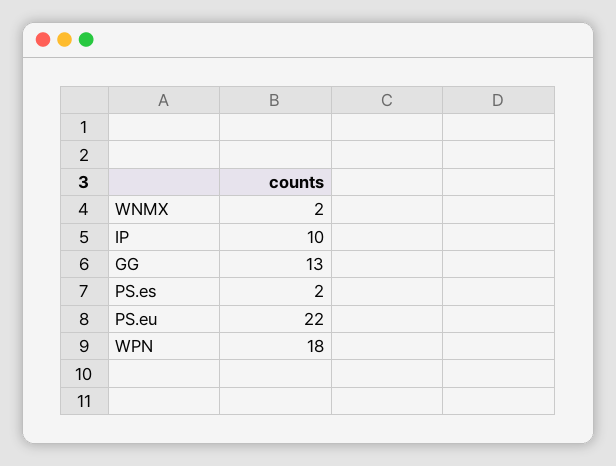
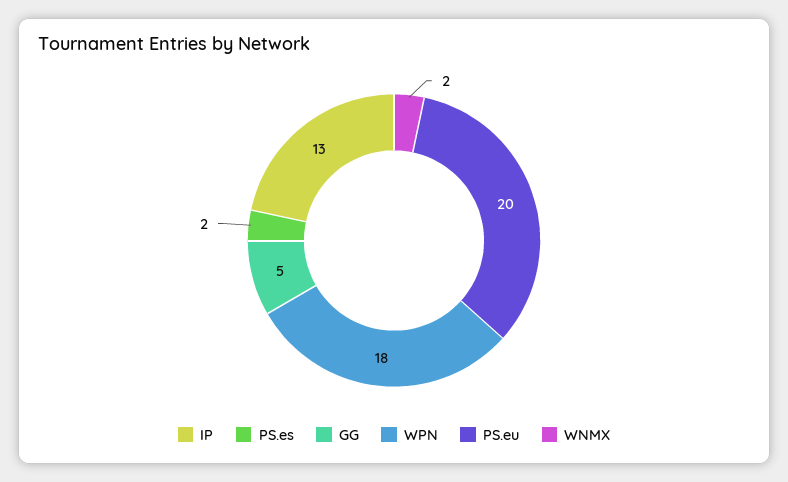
IP: 10 -> 13
GG: 13 -> 5
PS.eu: 22 -> 20

